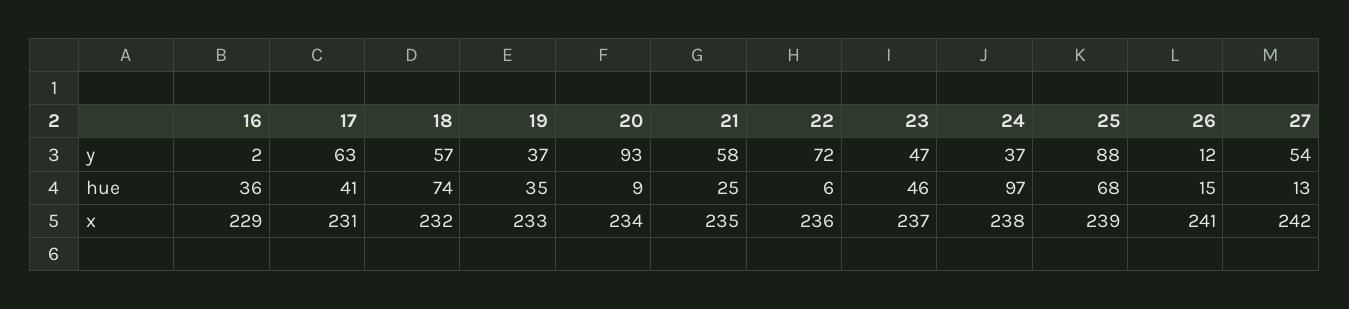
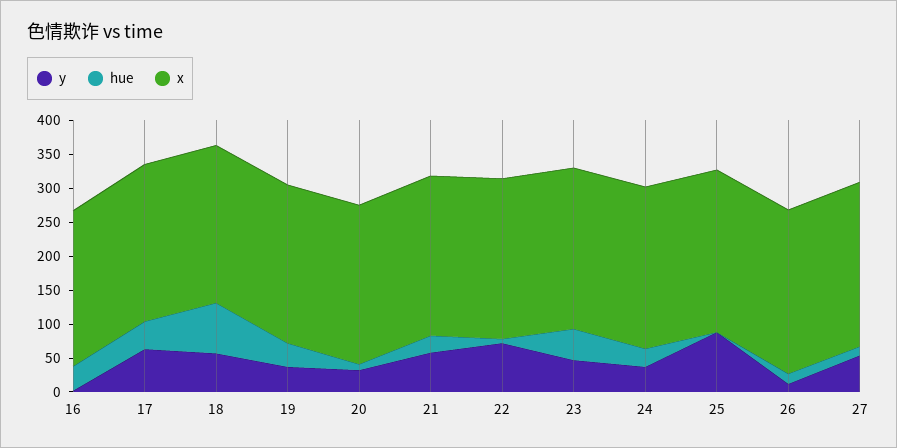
y, 20: 93 -> 25
hue, 24: 97 -> 25
hue, 25: 68 -> 0

